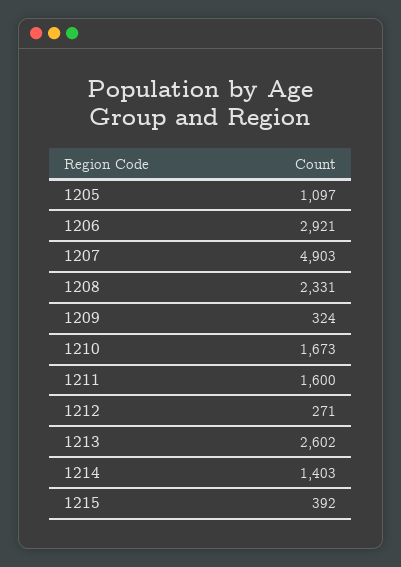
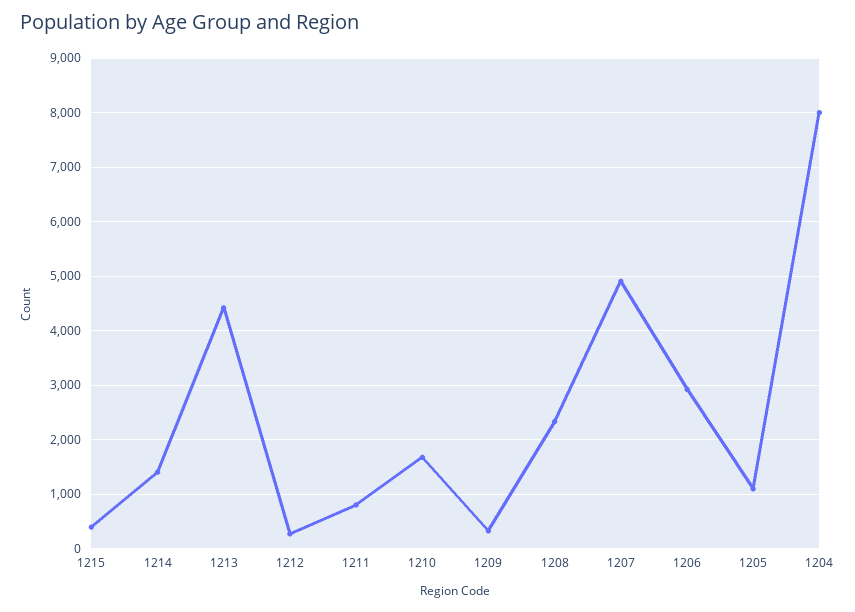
1211: 1600 -> 800
1213: 2602 -> 4400
1204: none -> 8000

